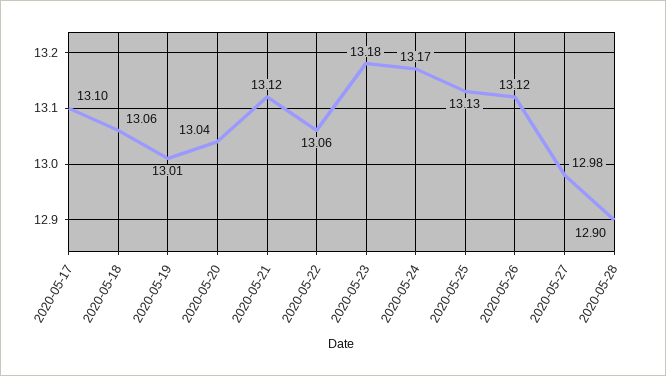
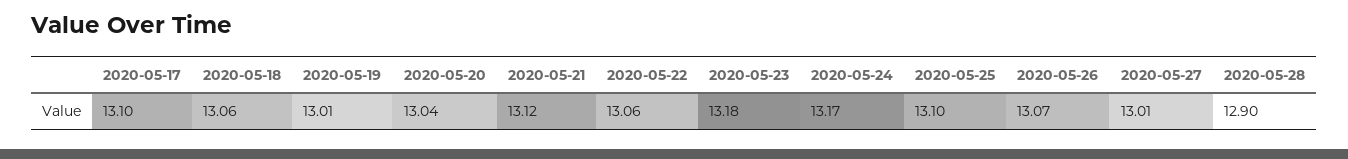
2020-05-25: 13.13 -> 13.1
2020-05-26: 13.12 -> 13.07
2020-05-27: 12.98 -> 13.01

